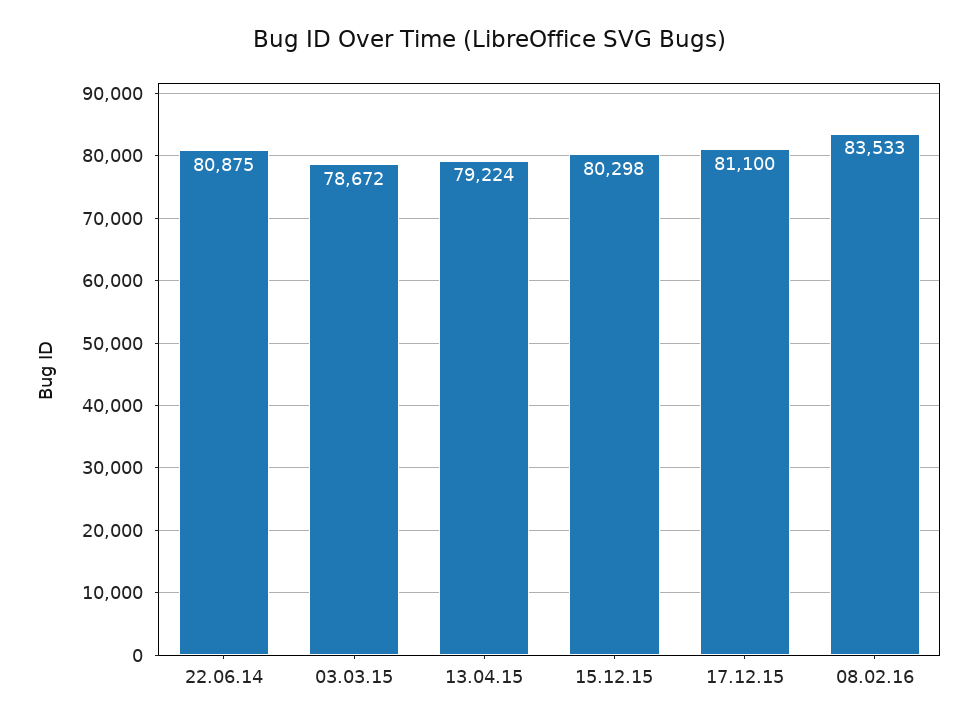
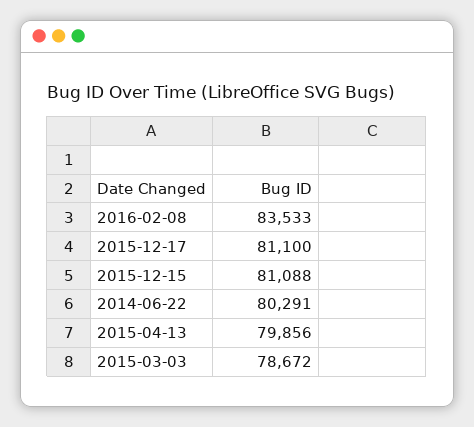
22.06.14: 80875 -> 80291
13.04.15: 79224 -> 79856
15.12.15: 80298 -> 81088

